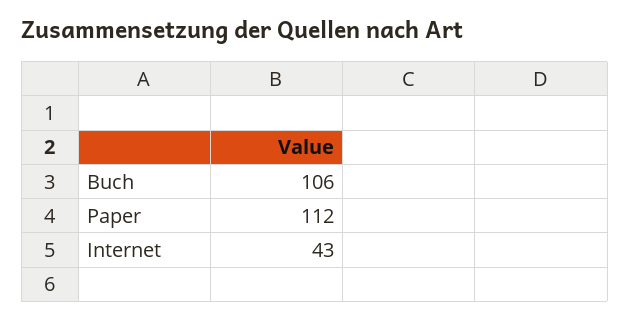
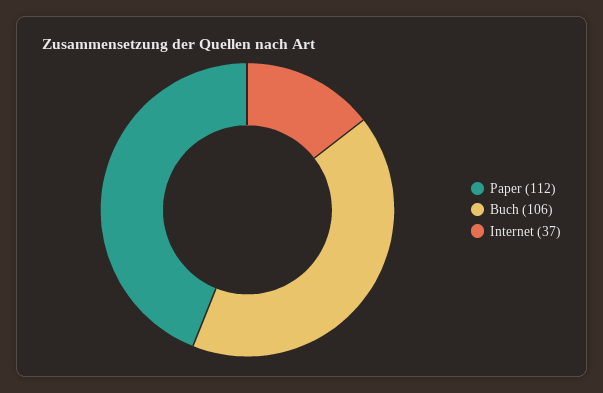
Internet: 43 -> 37

